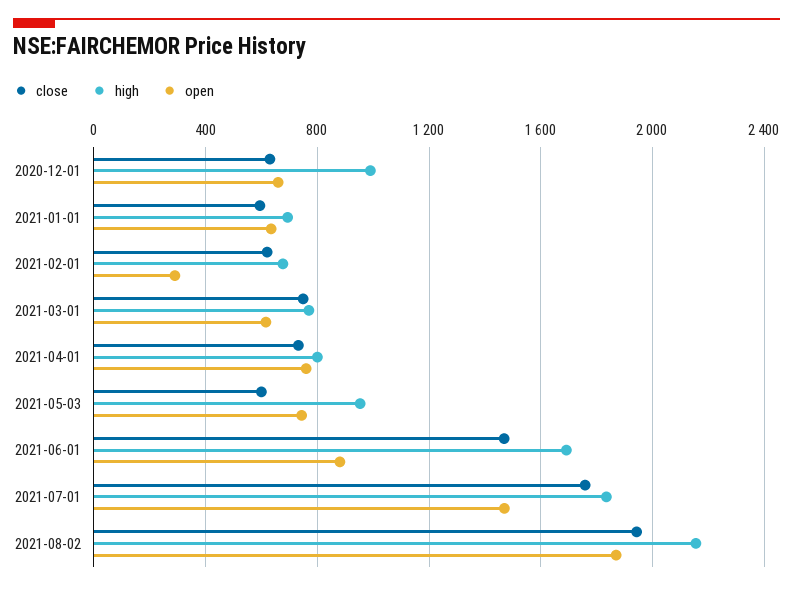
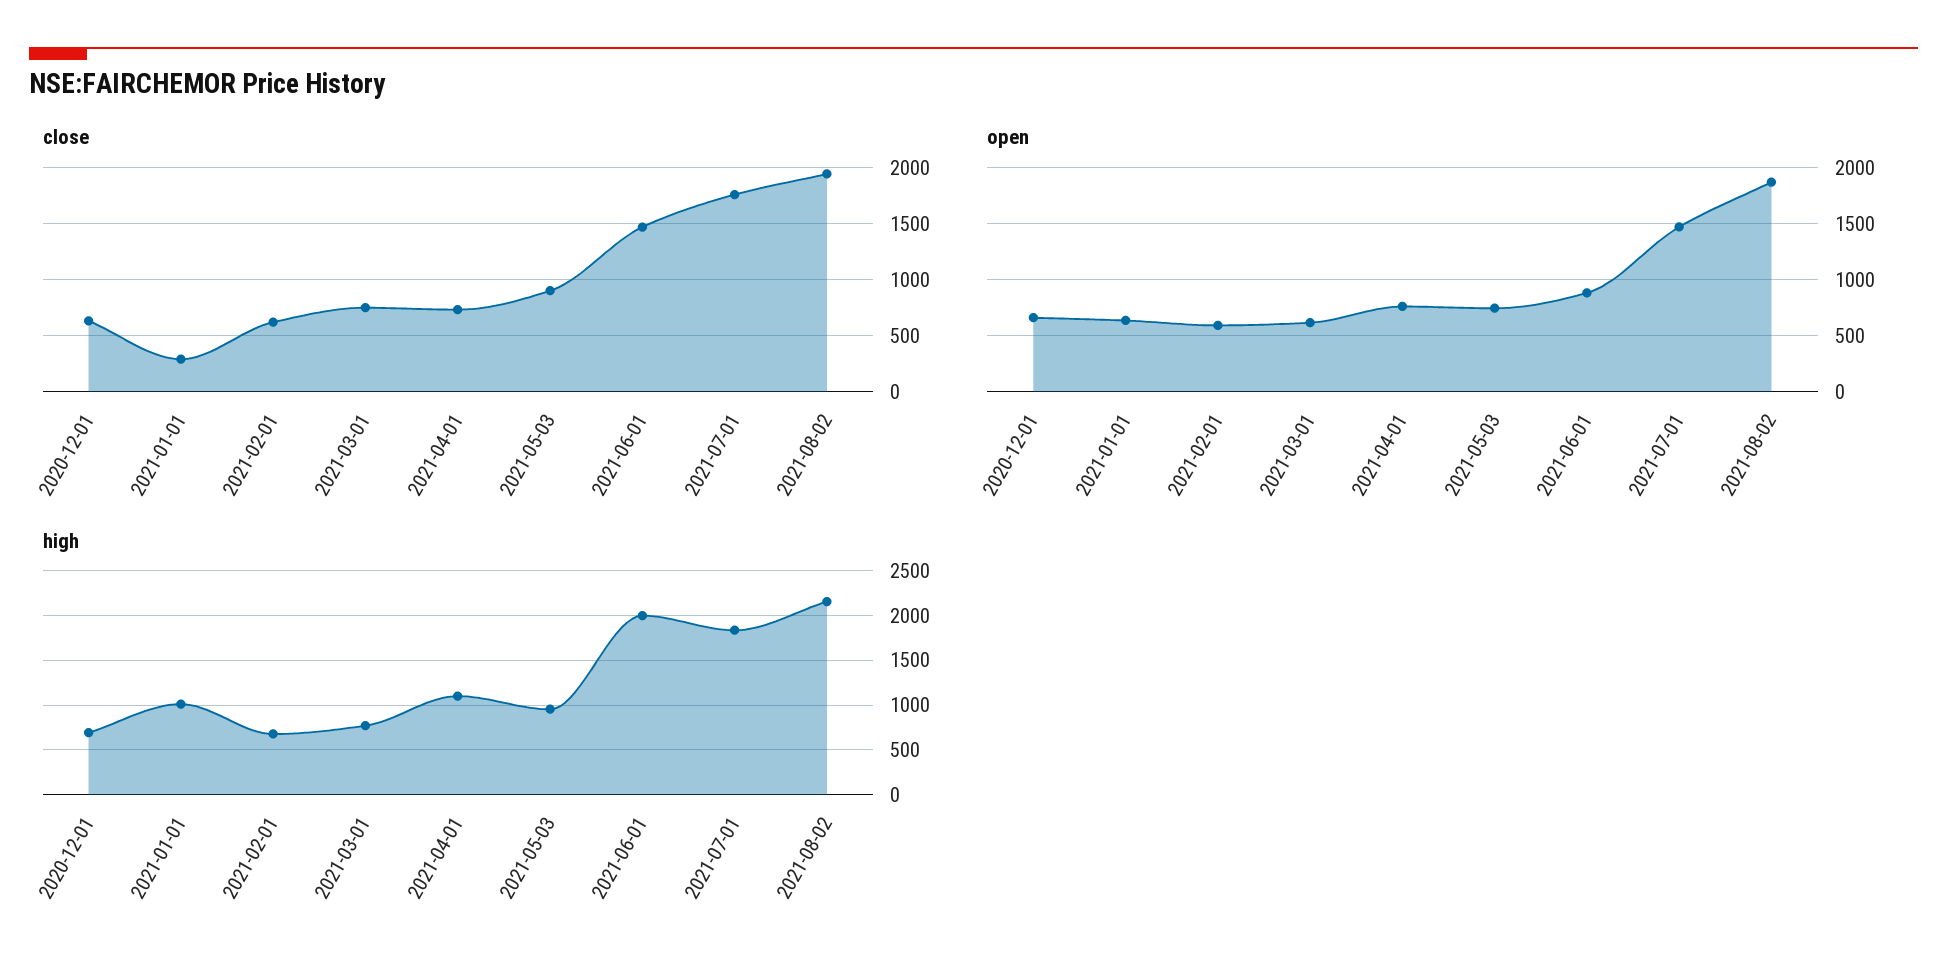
high, 2020-12-01: 1000 -> 700
close, 2021-01-01: 600 -> 300
high, 2021-01-01: 700 -> 1000
open, 2021-02-01: 300 -> 600
high, 2021-04-01: 800 -> 1100
close, 2021-05-03: 600 -> 900
high, 2021-06-01: 1700 -> 2000

